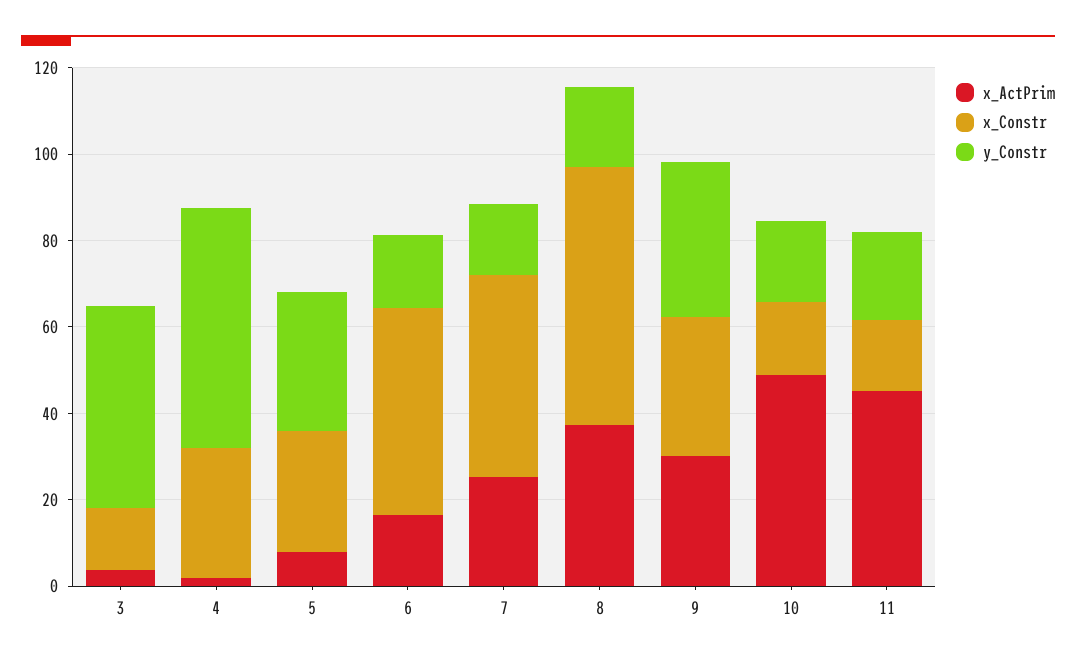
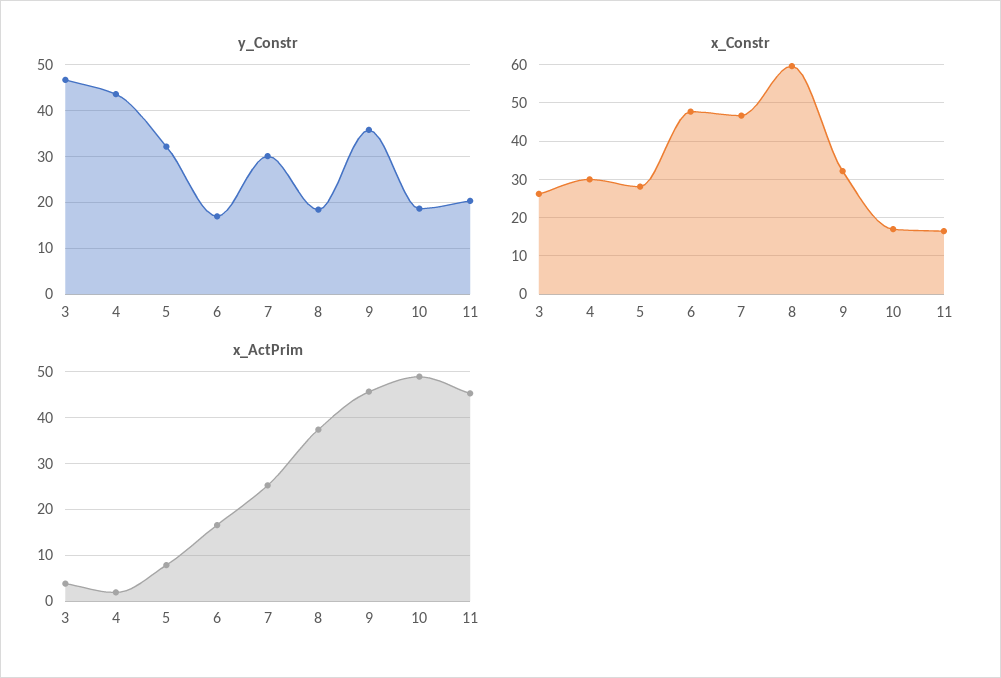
x_Constr, 3: 15 -> 26
y_Constr, 4: 55 -> 44
y_Constr, 7: 15 -> 30
x_ActPrim, 9: 30 -> 46

